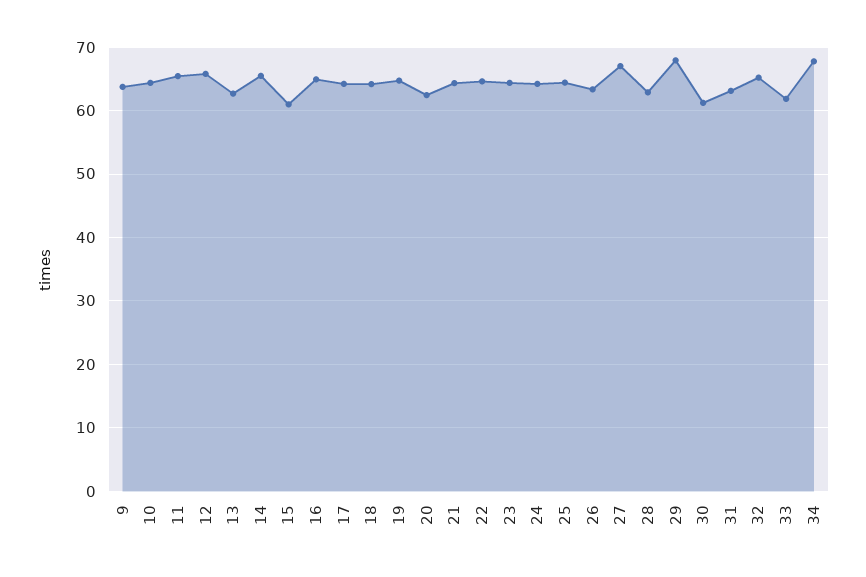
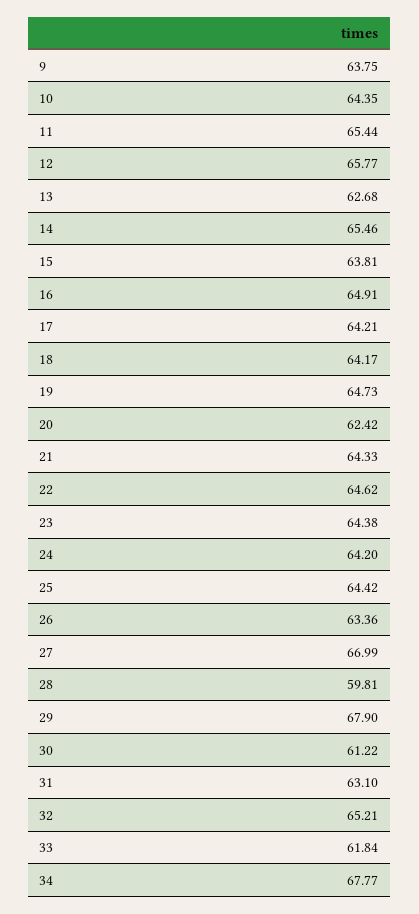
15: 61 -> 63.81
28: 63 -> 59.81

